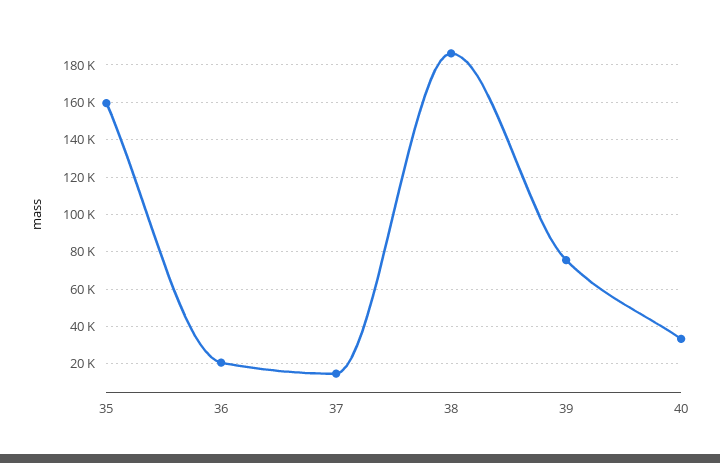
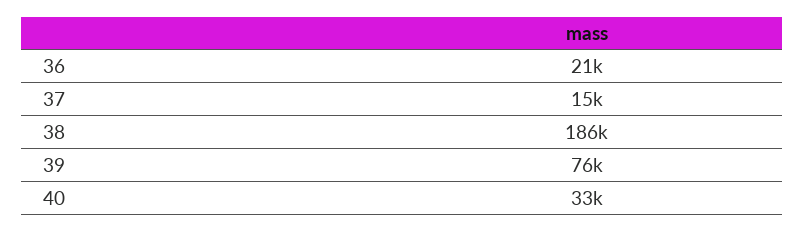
35: 160000 -> none

